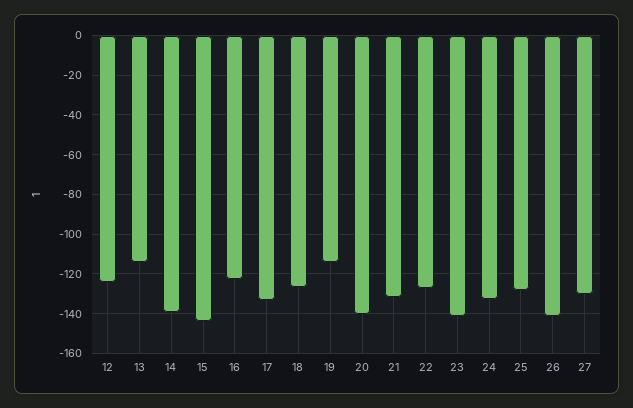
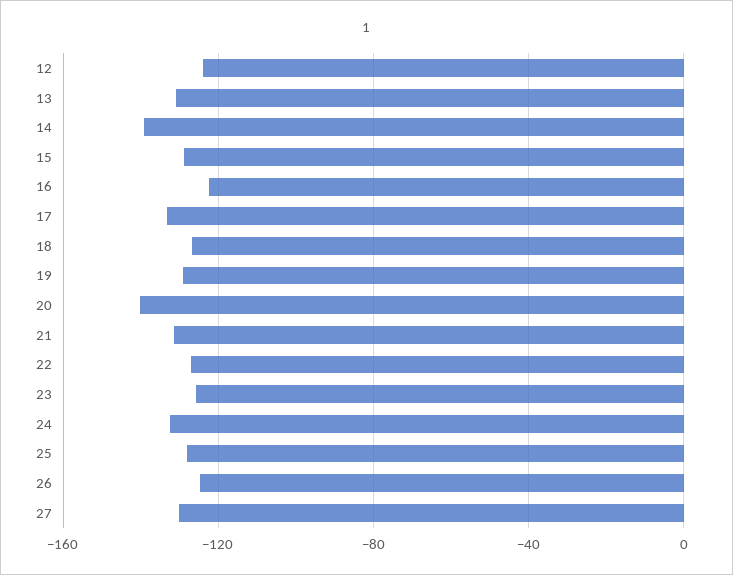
13: -115 -> -130
15: -145 -> -130
19: -115 -> -130
23: -140 -> -125
26: -140 -> -125

